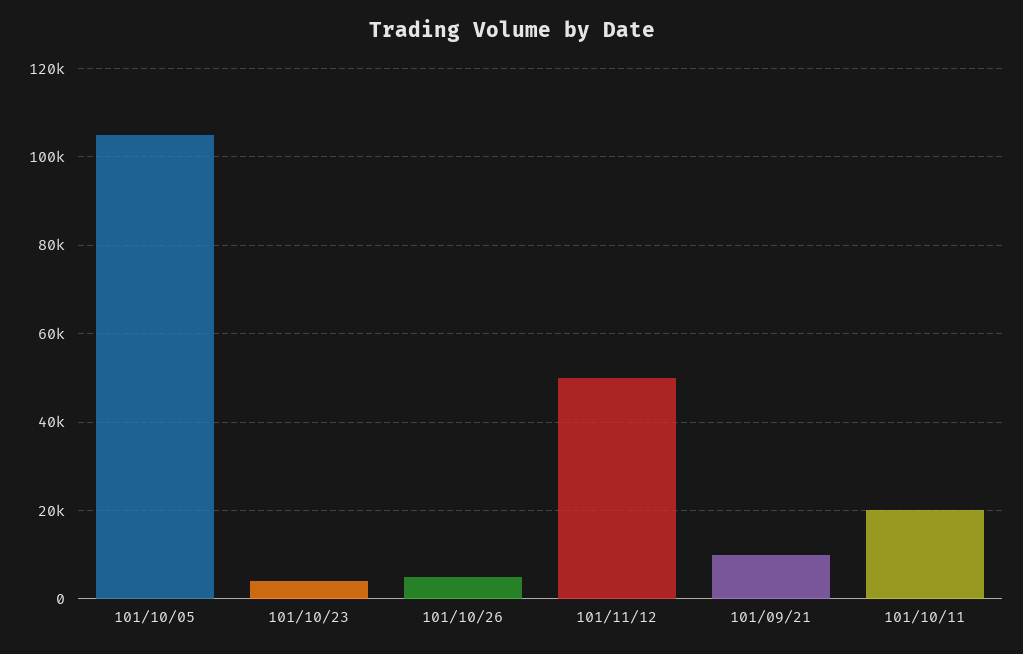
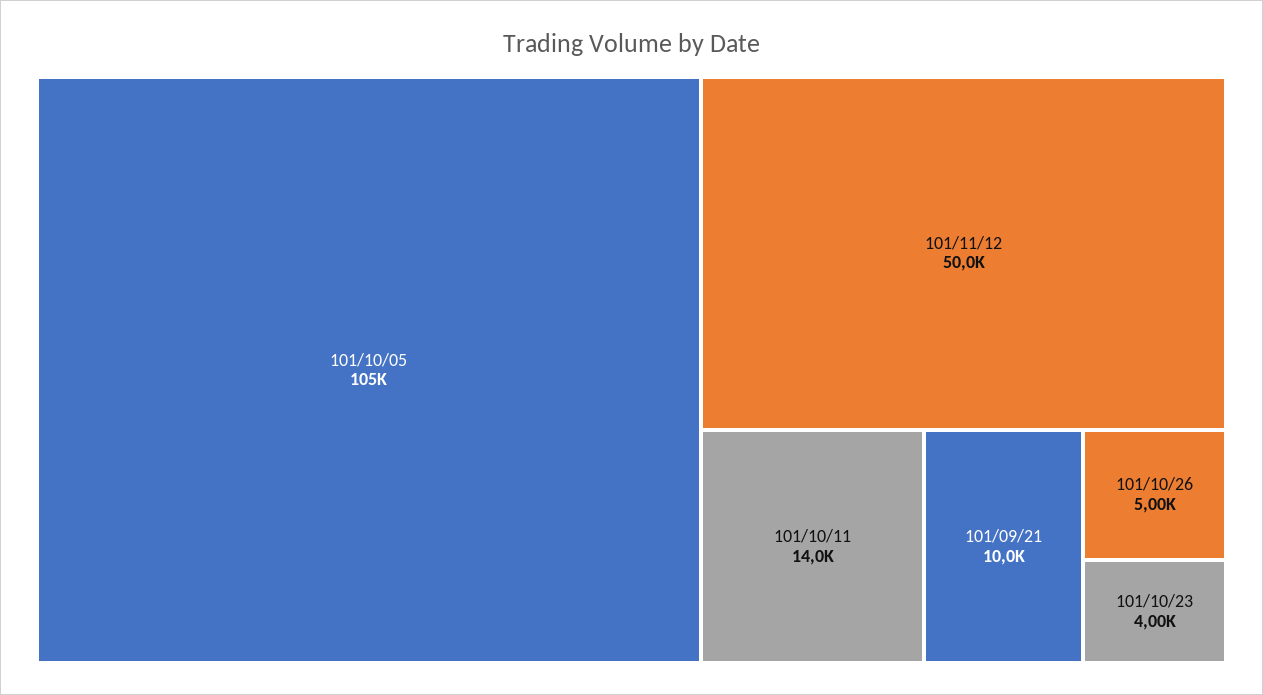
101/10/11: 20000 -> 14000

